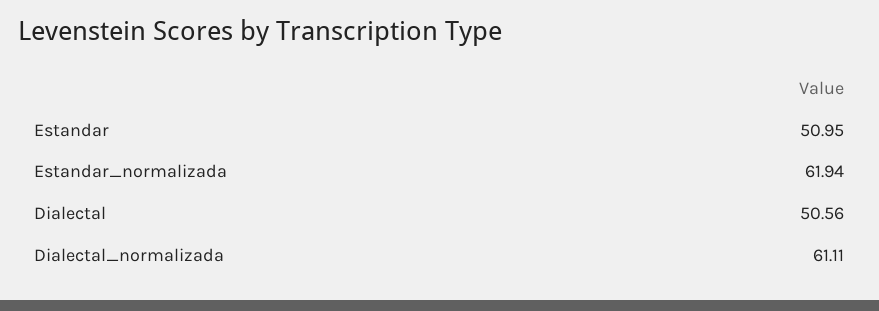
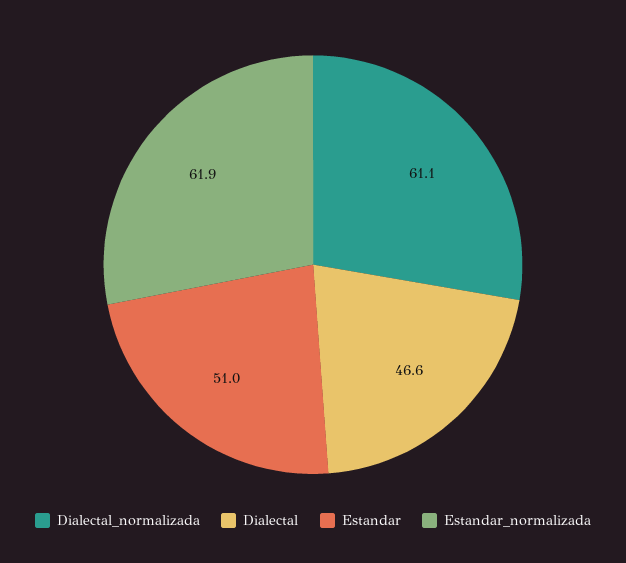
Dialectal: 50.56 -> 46.6

